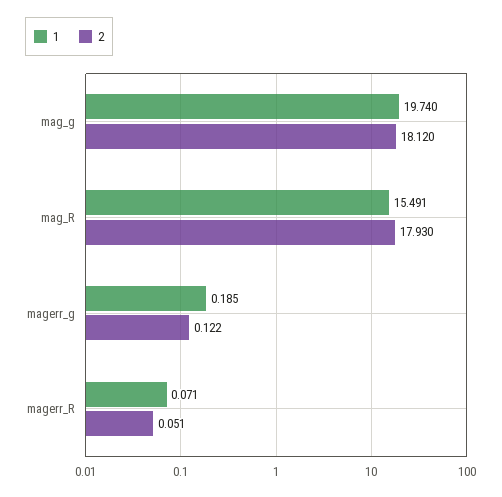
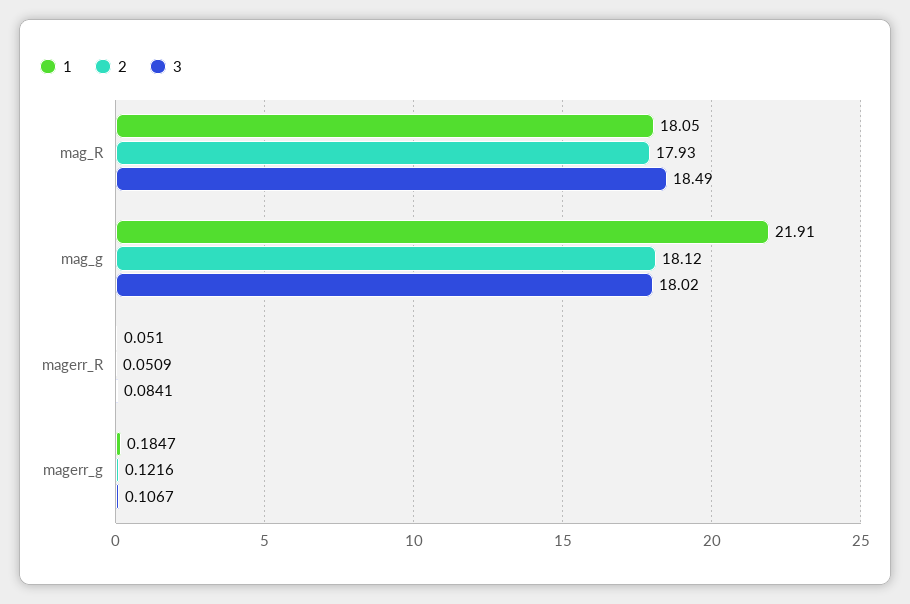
1, mag_g: 19.74 -> 21.91
1, mag_R: 15.491 -> 18.05
1, magerr_R: 0.071 -> 0.051
3, mag_R: none -> 18.49
3, mag_g: none -> 18.02
3, magerr_R: none -> 0.0841
3, magerr_g: none -> 0.1067

